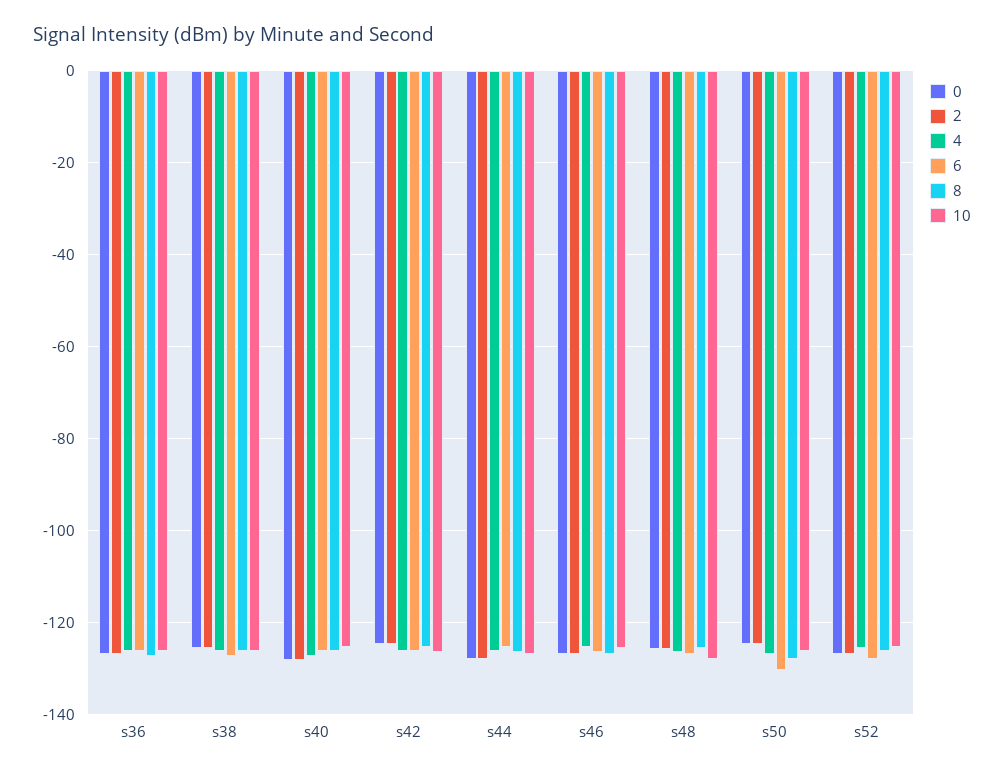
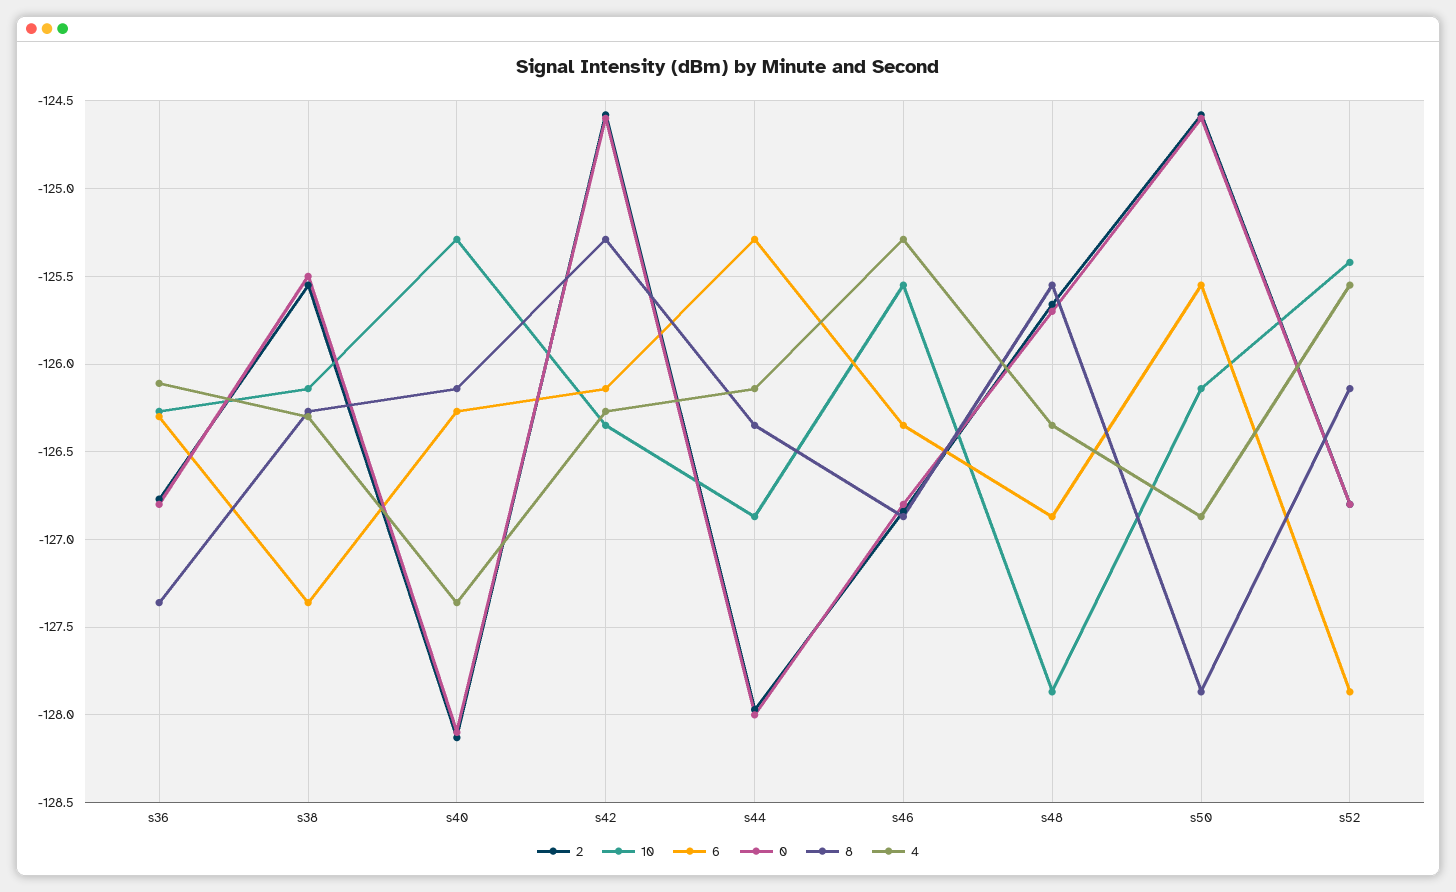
6, s50: -130 -> -125.55

